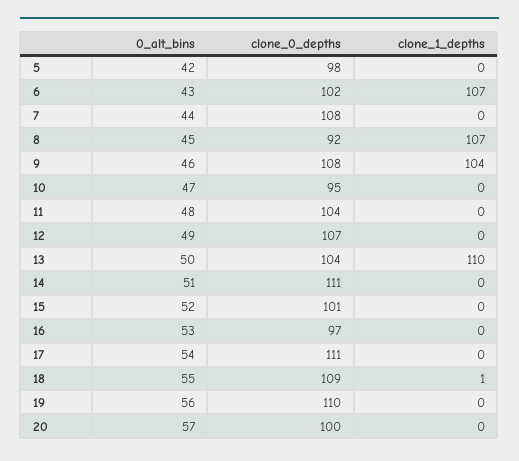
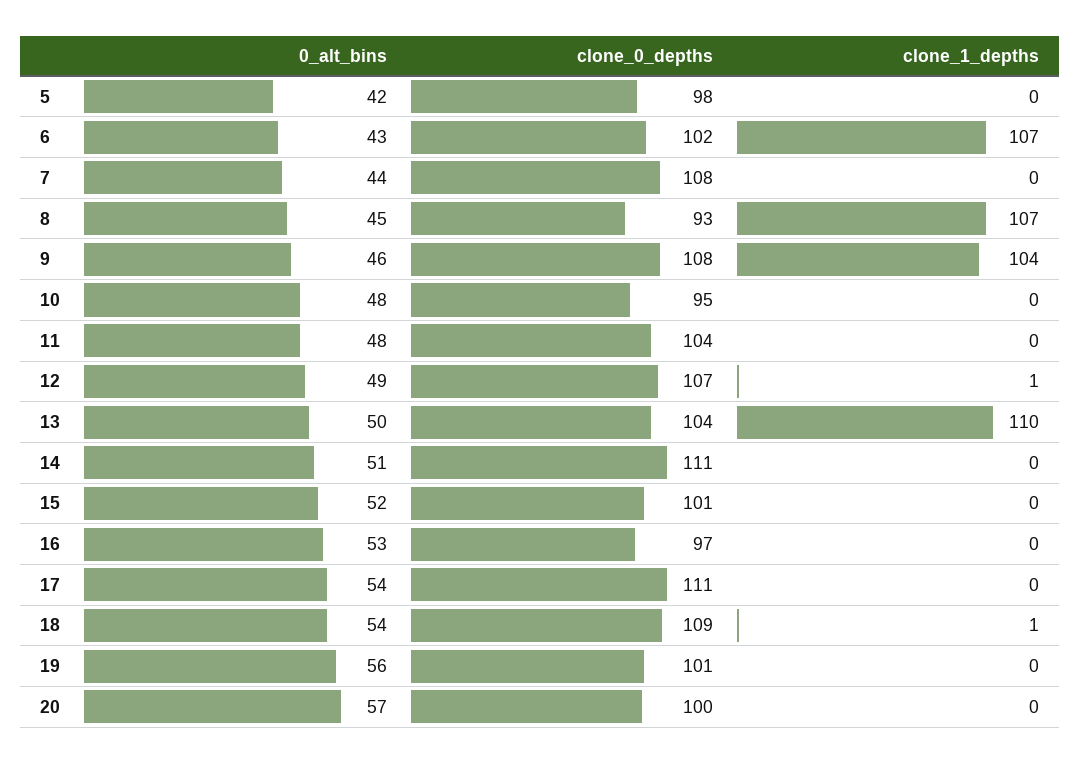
clone_0_depths, 8: 92 -> 93
0_alt_bins, 10: 47 -> 48
clone_1_depths, 12: 0 -> 1
0_alt_bins, 18: 55 -> 54
clone_0_depths, 19: 110 -> 101

